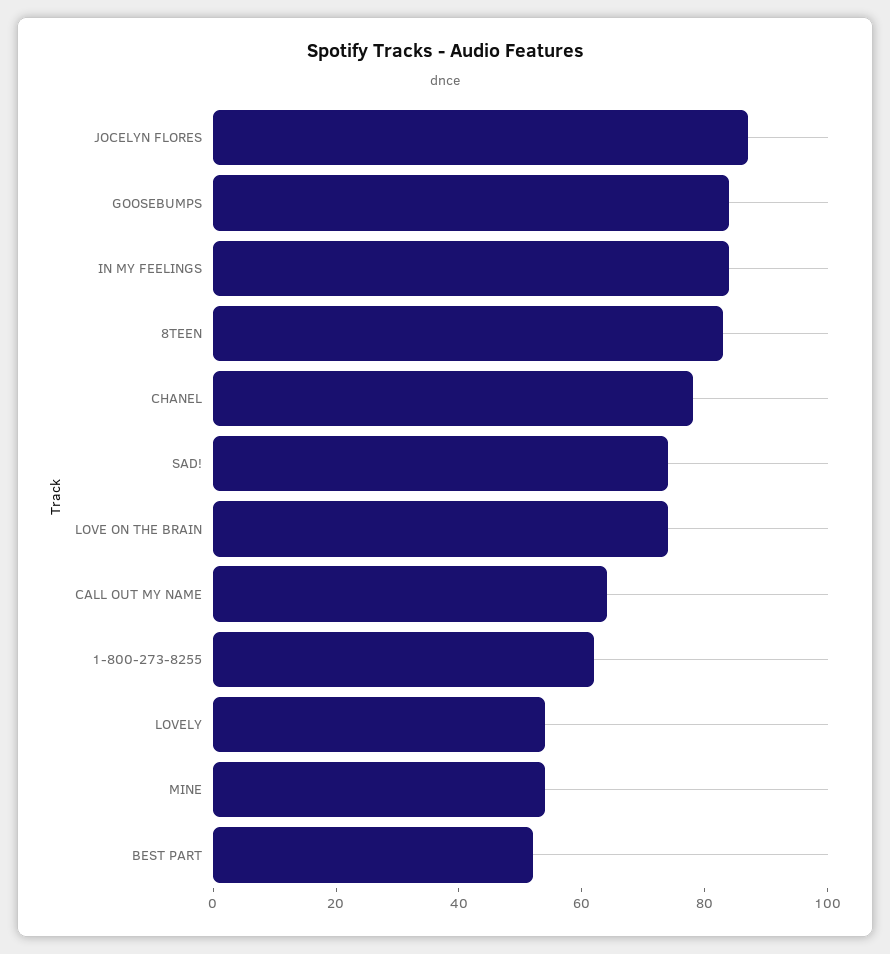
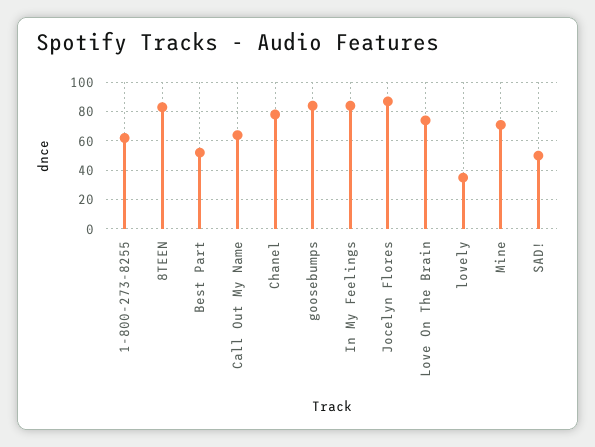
SAD!: 75 -> 50
LOVELY: 55 -> 35
MINE: 55 -> 70

